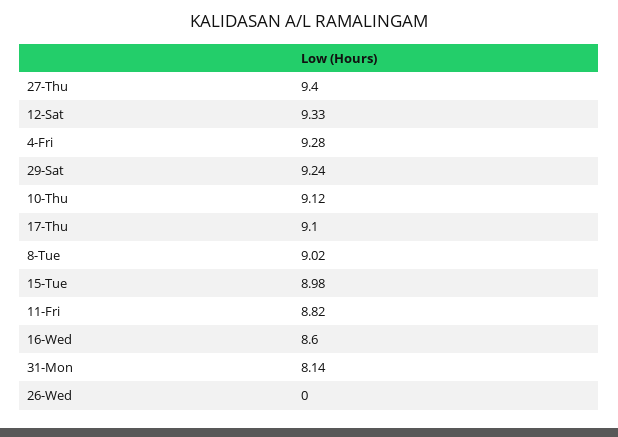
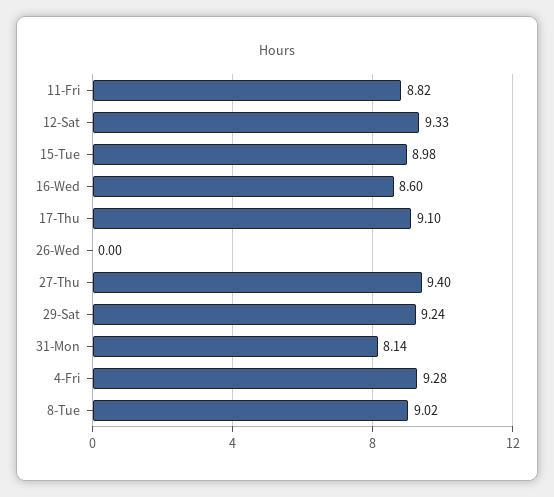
10-Thu: 9.12 -> none

